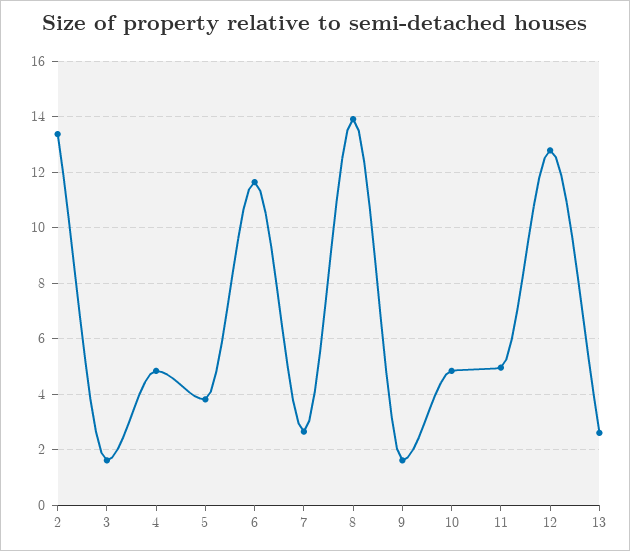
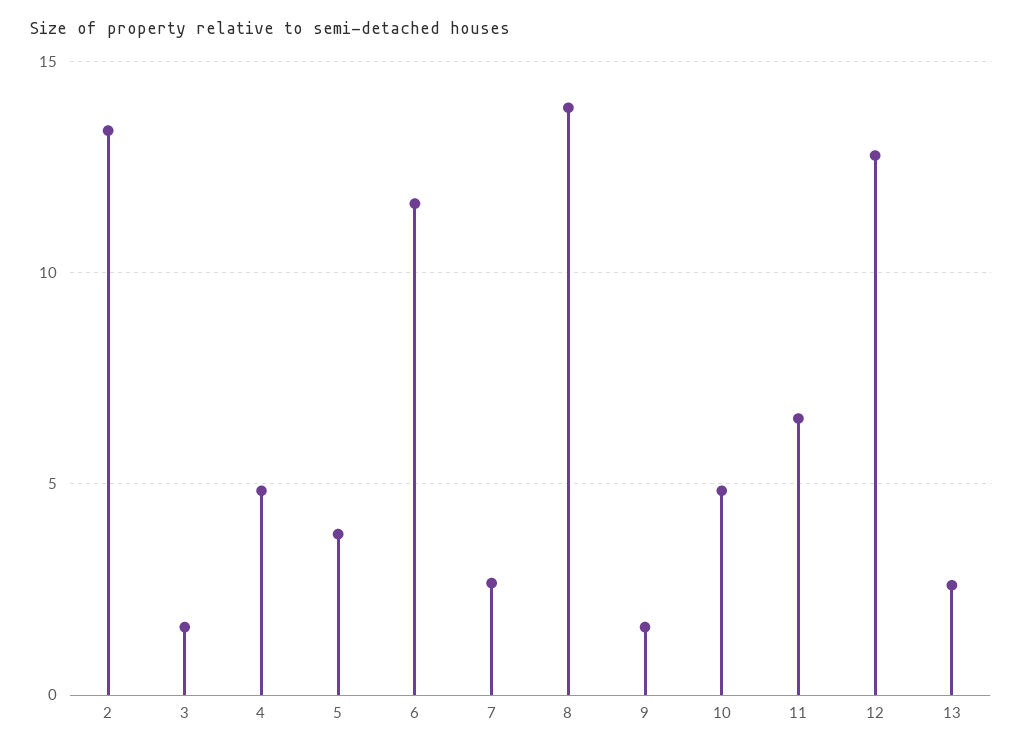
11: 5 -> 6.5

